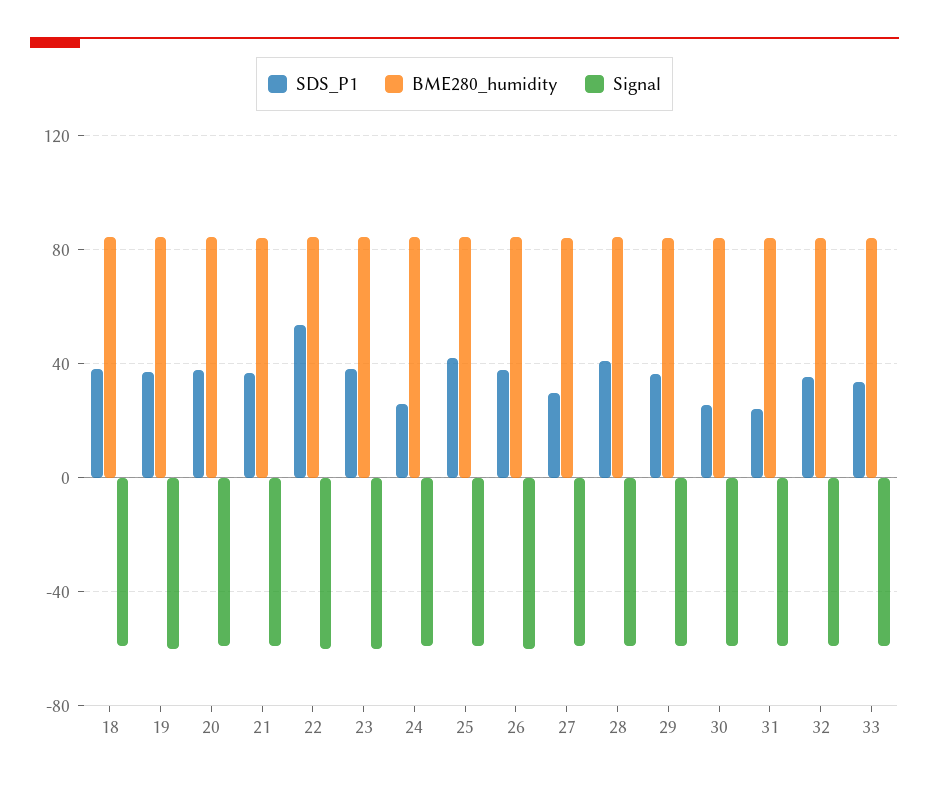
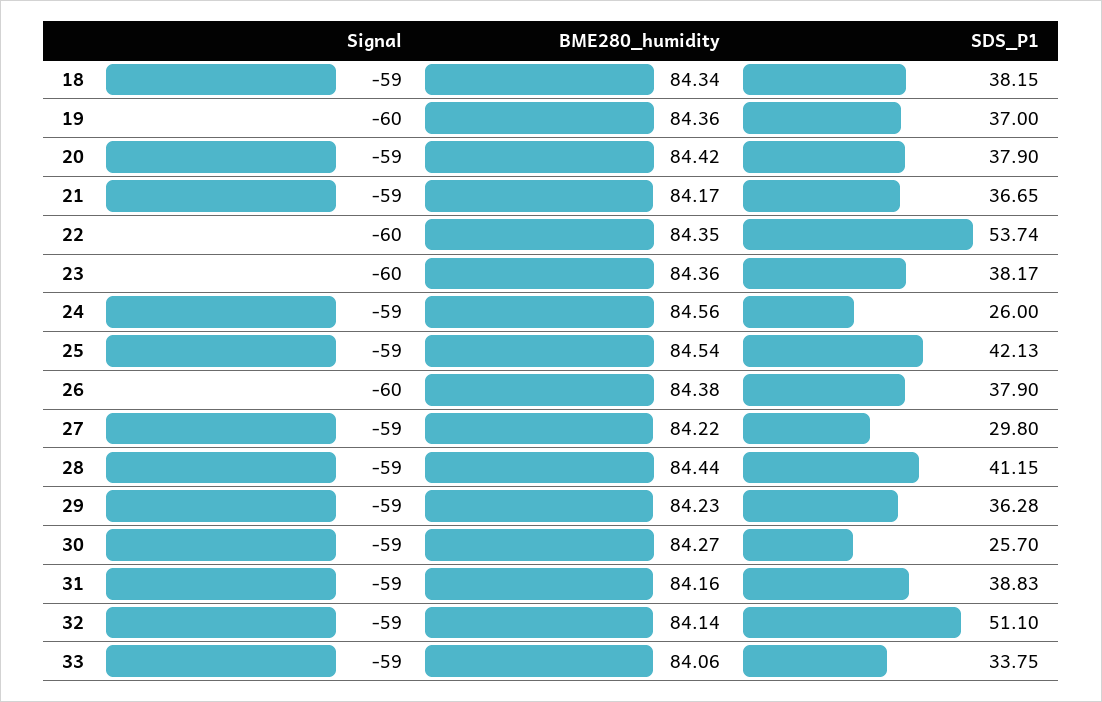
SDS_P1, 31: 25 -> 38.83
SDS_P1, 32: 35 -> 51.1

